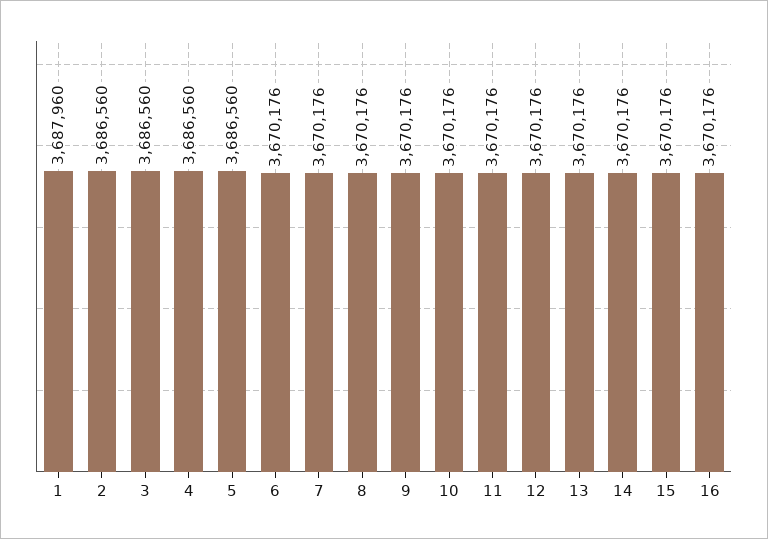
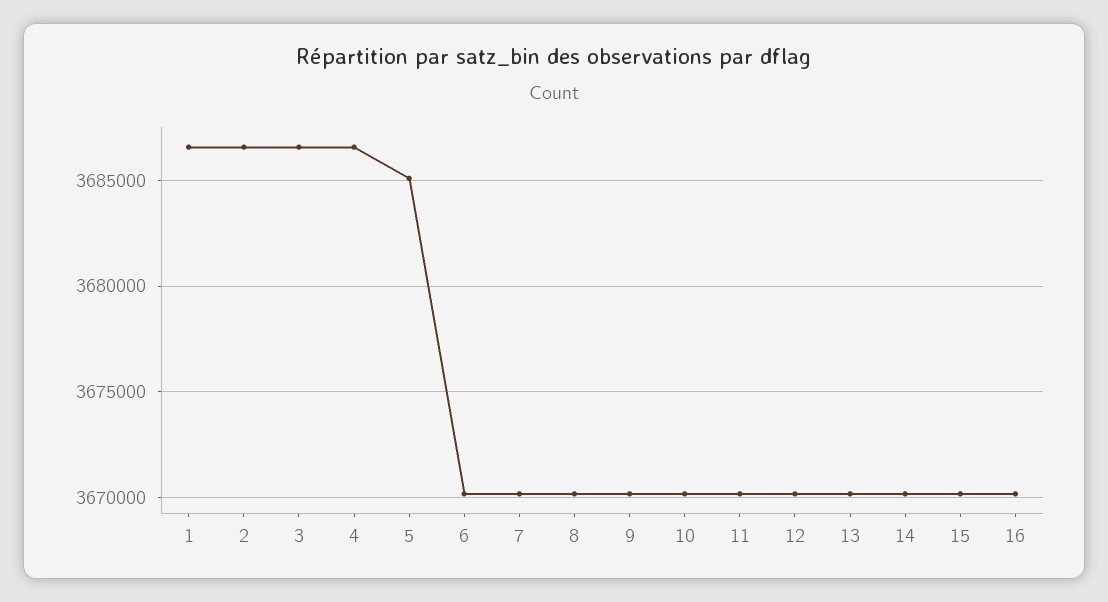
1: 3687960 -> 3686500
5: 3686560 -> 3685000

